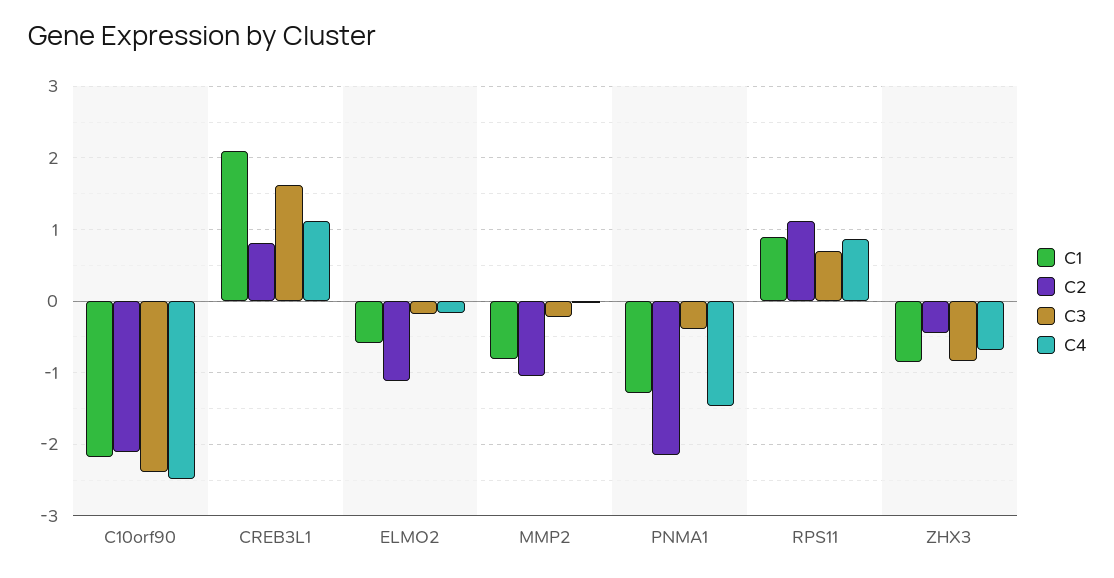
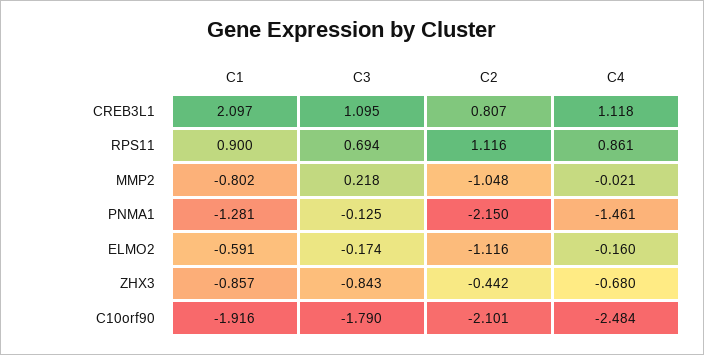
C1, C10orf90: -2.2 -> -1.916
C3, C10orf90: -2.4 -> -1.79
C3, CREB3L1: 1.6 -> 1.095
C3, MMP2: -0.2 -> 0.218
C3, PNMA1: -0.4 -> -0.125

